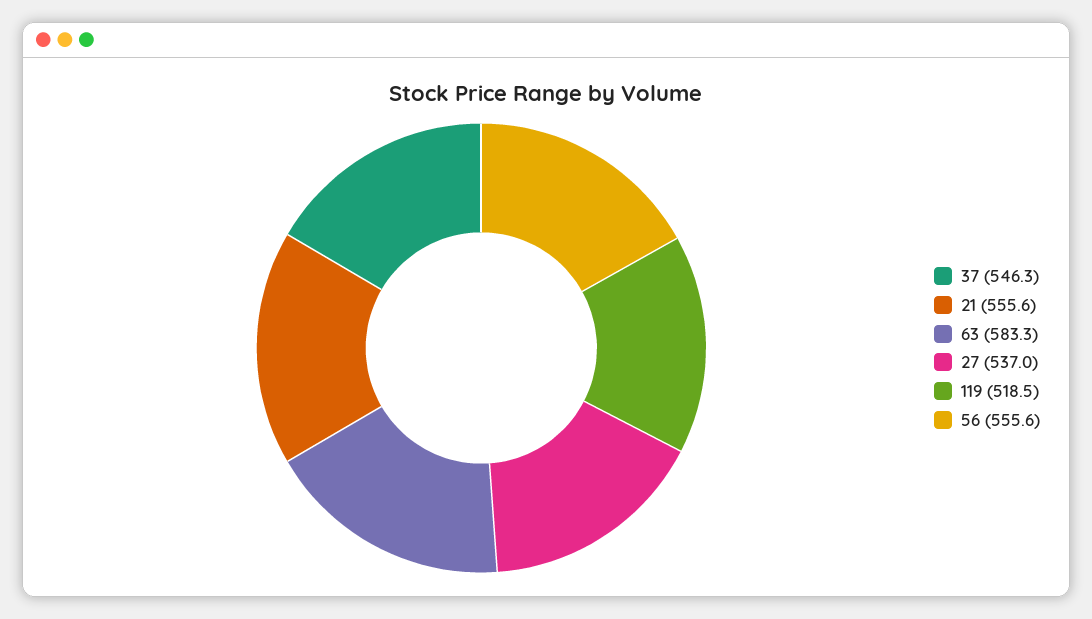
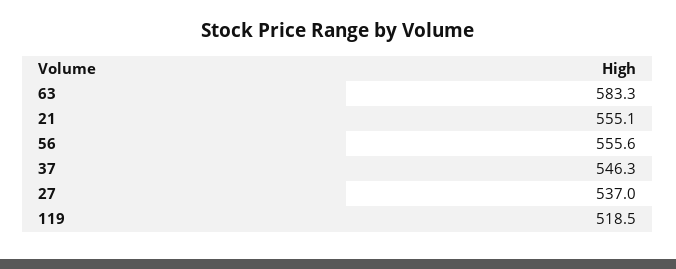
21: 555.6 -> 555.1

